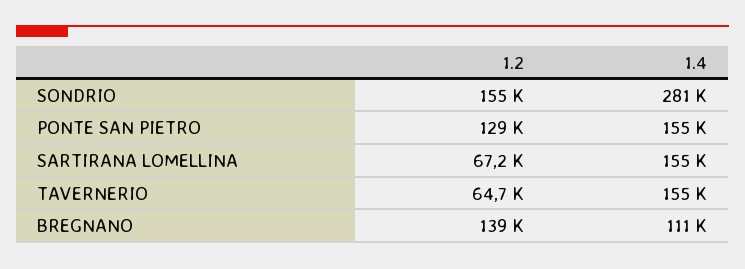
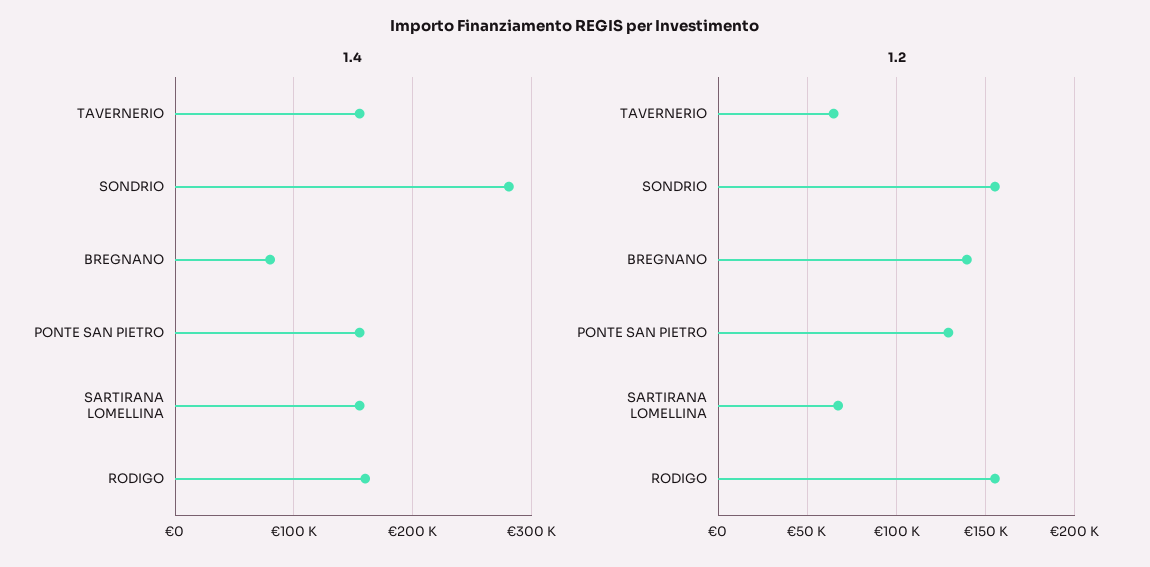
1.4, BREGNANO: 111000 -> 80000
1.4, RODIGO: none -> 160000
1.2, RODIGO: none -> 155000

